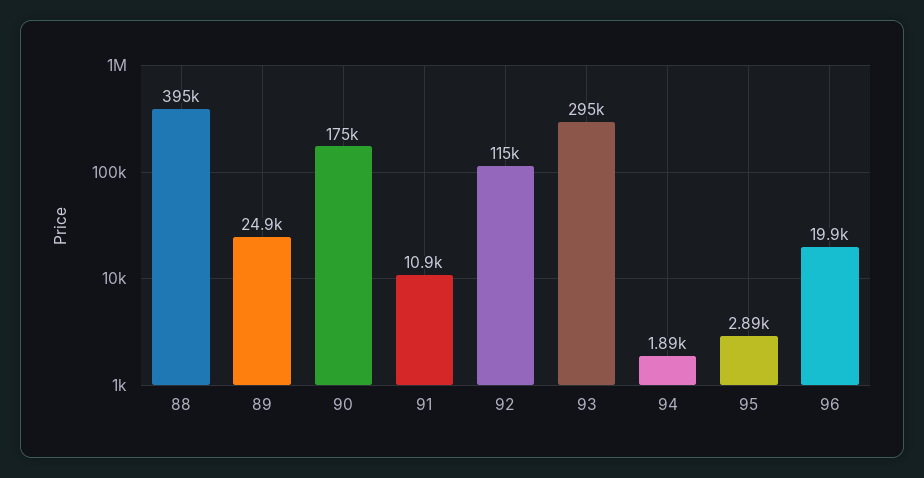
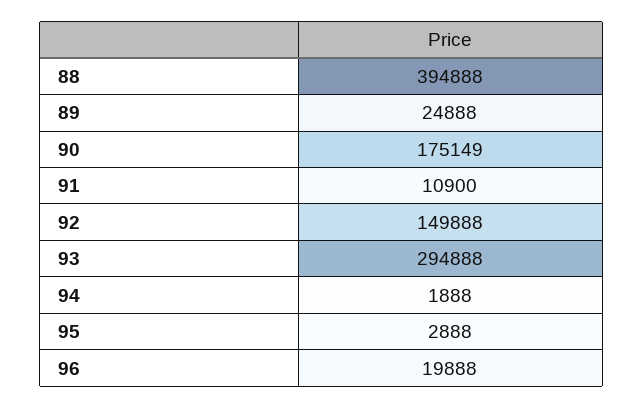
92: 115000 -> 149888

